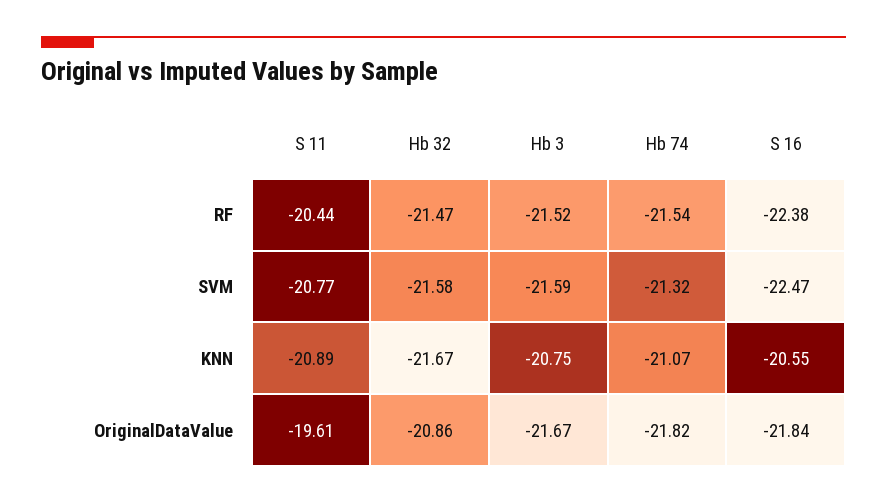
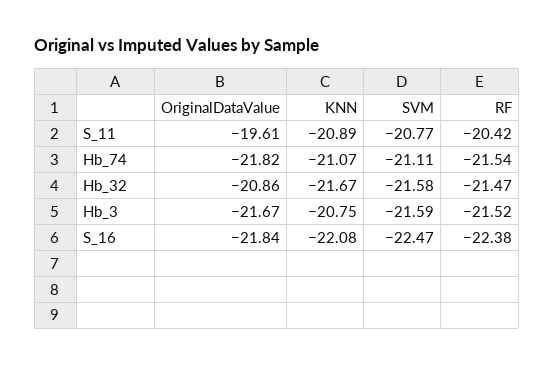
S 11, RF: -20.44 -> -20.42
Hb 74, SVM: -21.32 -> -21.11
S 16, KNN: -20.55 -> -22.08

